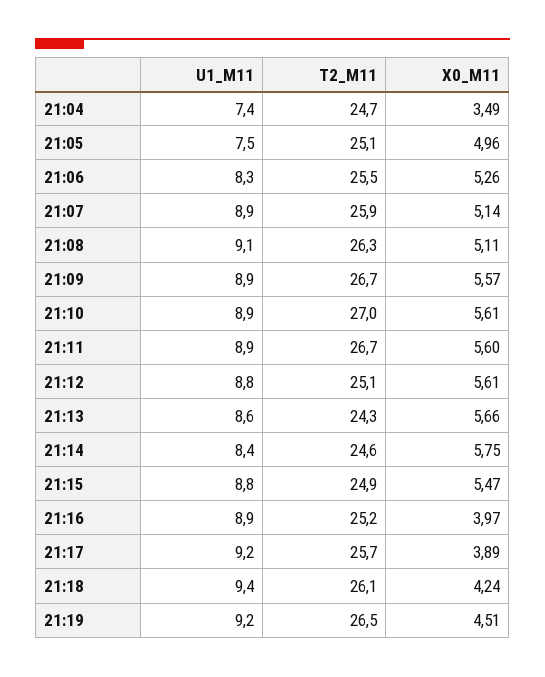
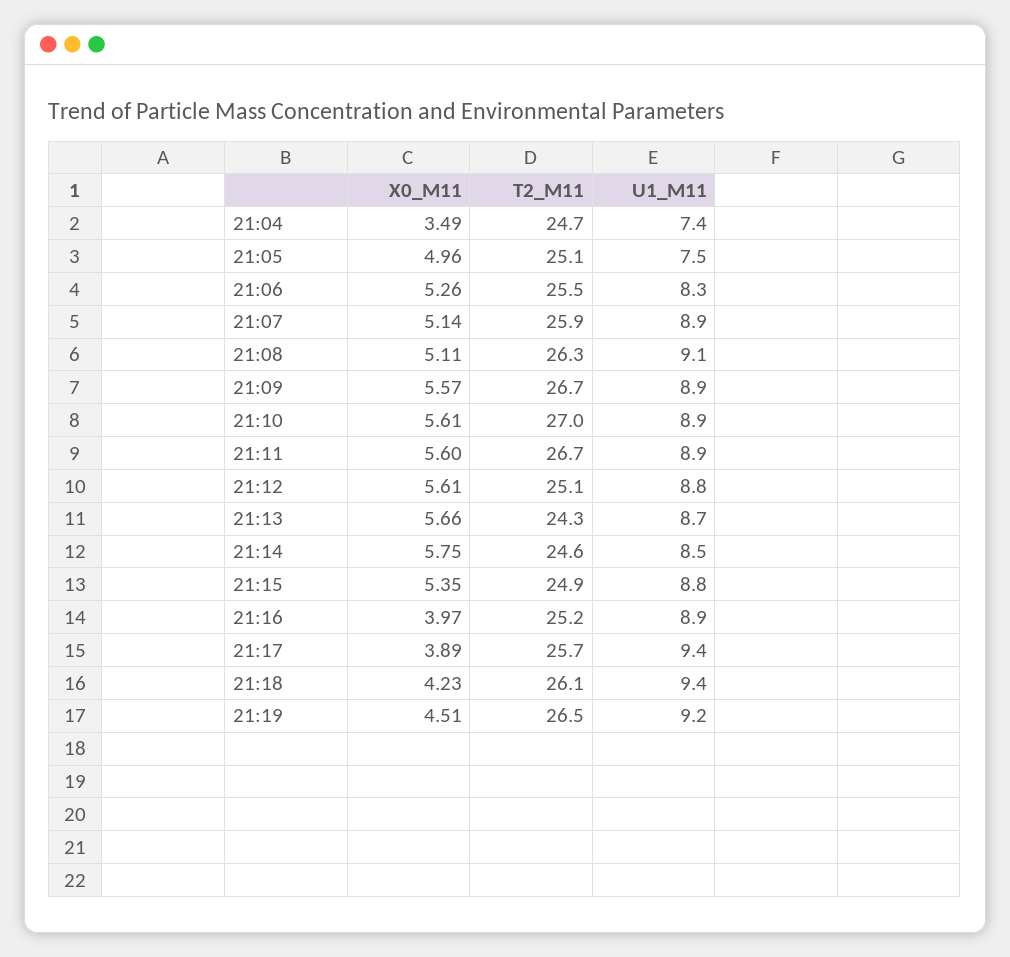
U1_M11, 21:13: 8.6 -> 8.7
U1_M11, 21:14: 8.4 -> 8.5
X0_M11, 21:15: 5.47 -> 5.35
U1_M11, 21:17: 9.2 -> 9.4
X0_M11, 21:18: 4.24 -> 4.23

